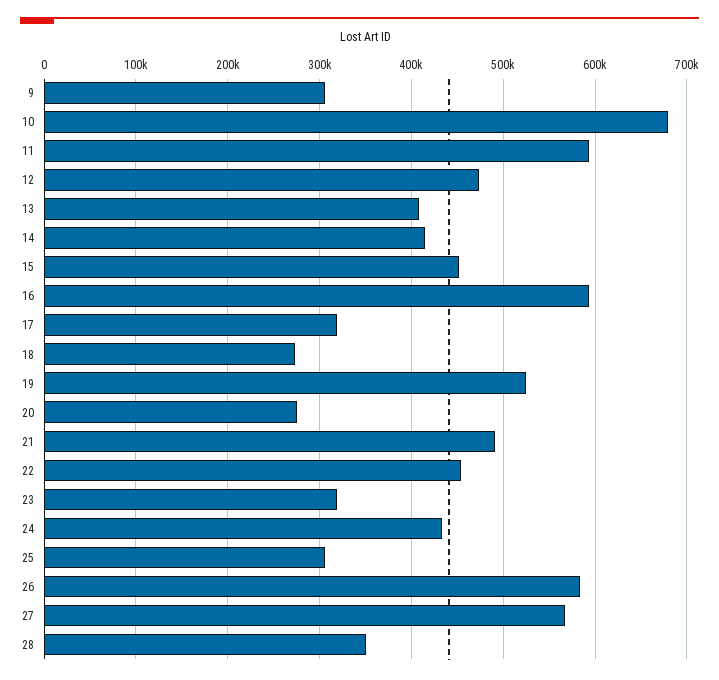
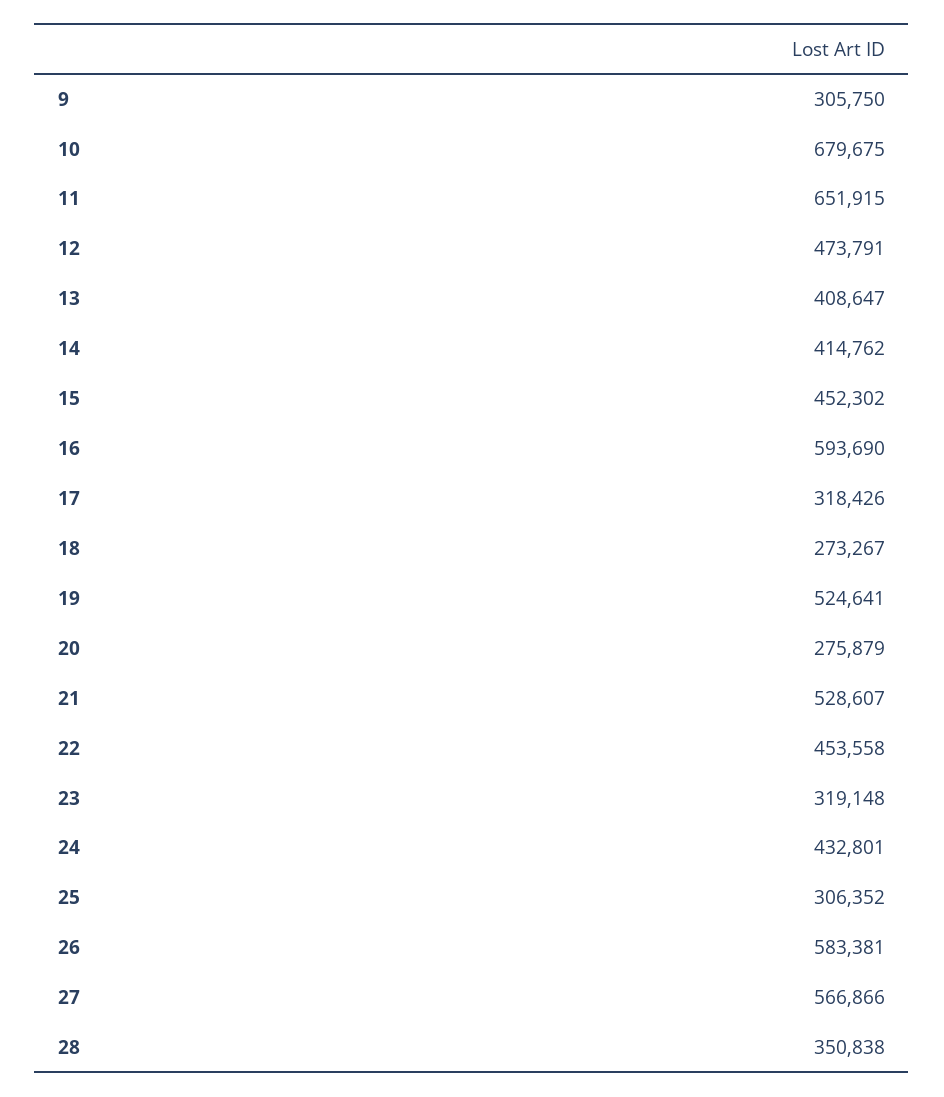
11: 590000 -> 651915
21: 490000 -> 528607

